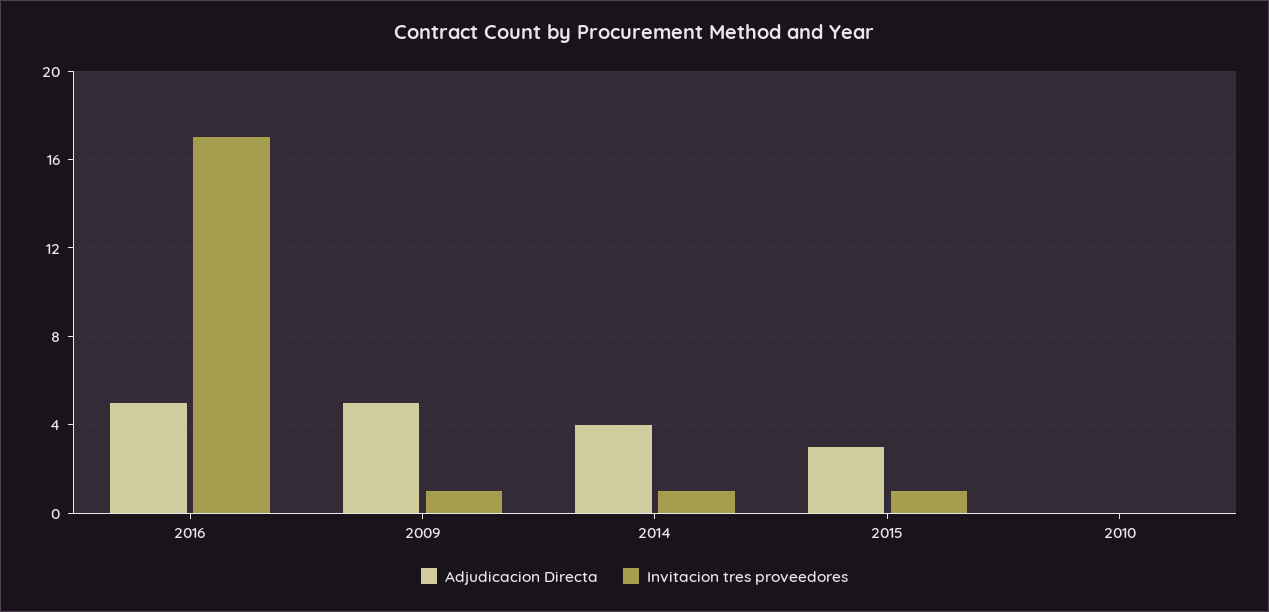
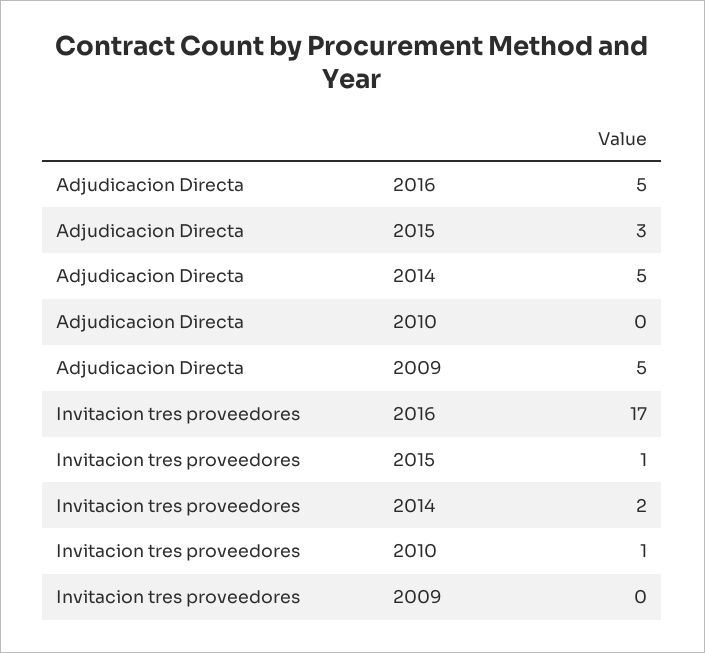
Invitacion tres proveedores, 2009: 1 -> 0
Adjudicacion Directa, 2014: 4 -> 5
Invitacion tres proveedores, 2014: 1 -> 2
Invitacion tres proveedores, 2010: 0 -> 1

